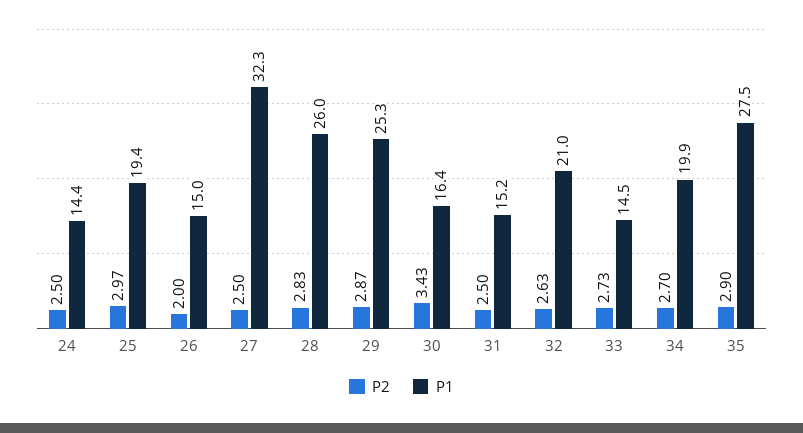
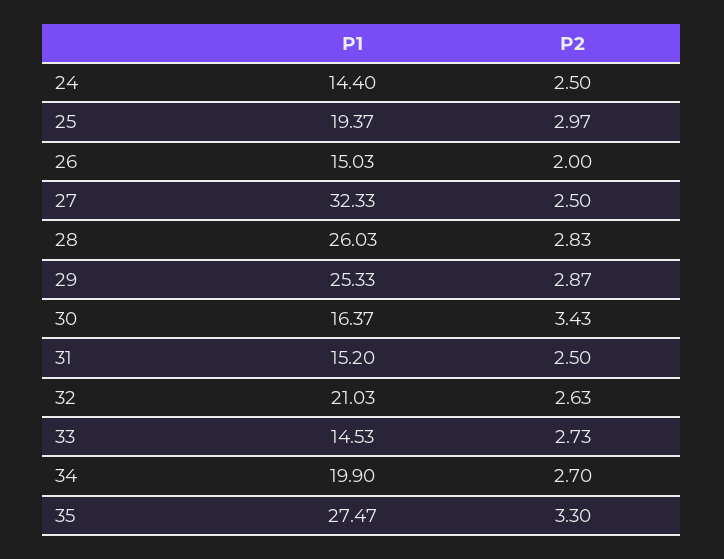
P2, 35: 2.9 -> 3.3

